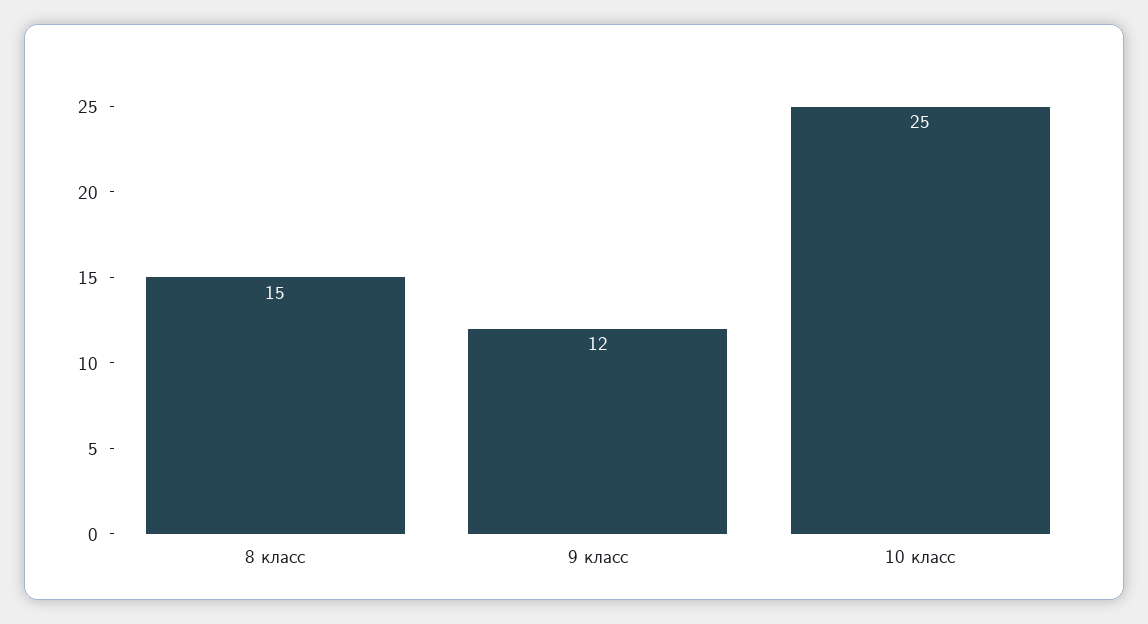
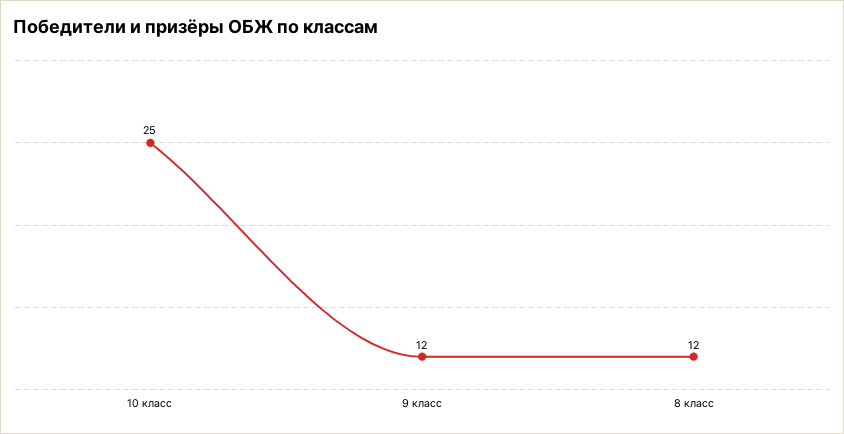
8 класс: 15 -> 12

